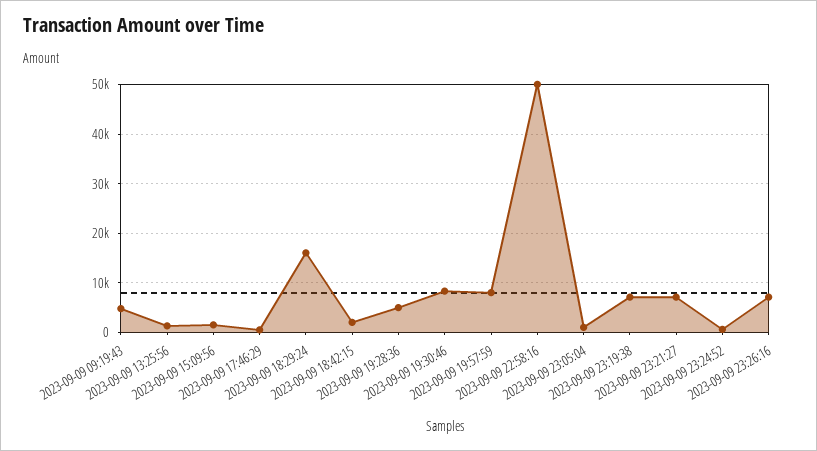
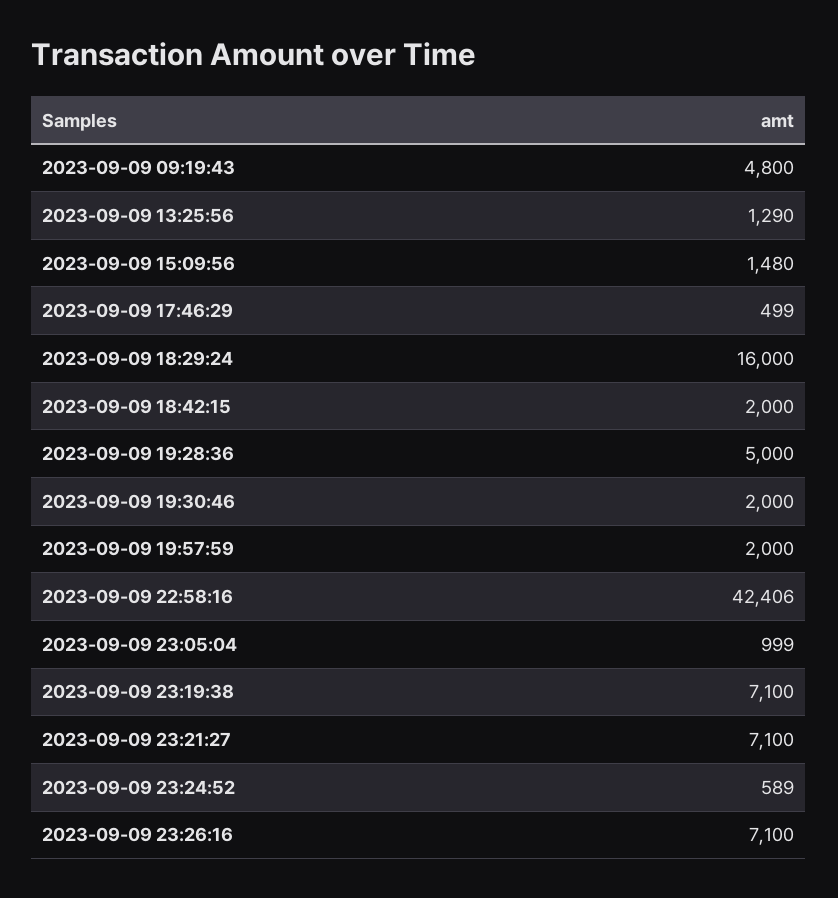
2023-09-09 19:30:46: 8000 -> 2000
2023-09-09 19:57:59: 8000 -> 2000
2023-09-09 22:58:16: 50000 -> 42406

